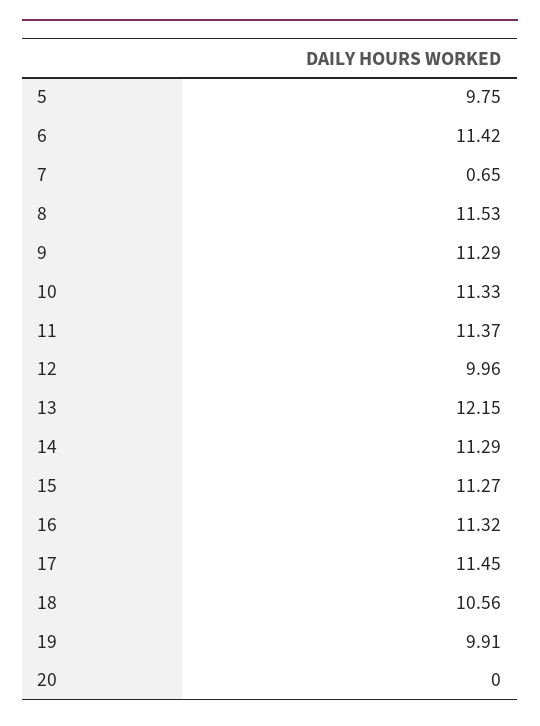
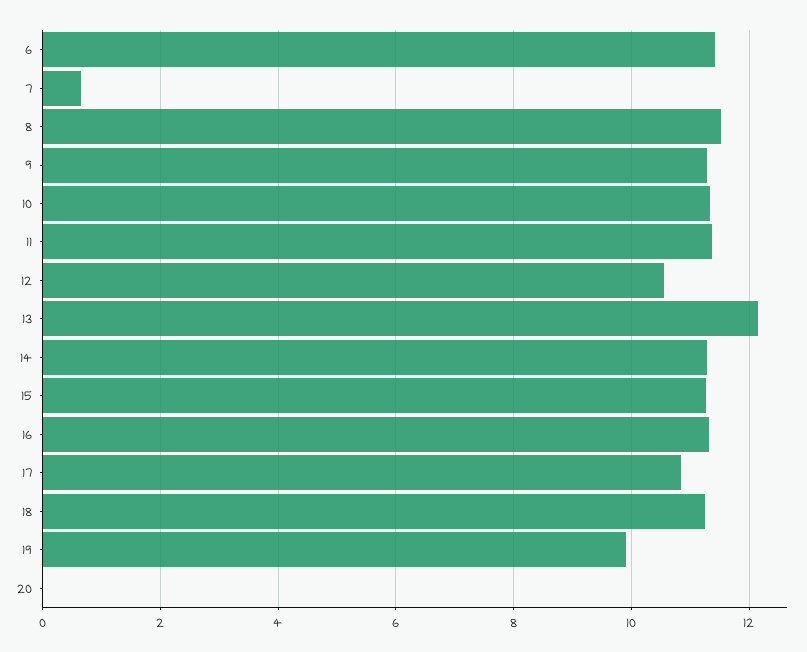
5: 9.75 -> none
12: 9.96 -> 10.6
17: 11.45 -> 10.8
18: 10.56 -> 11.2

